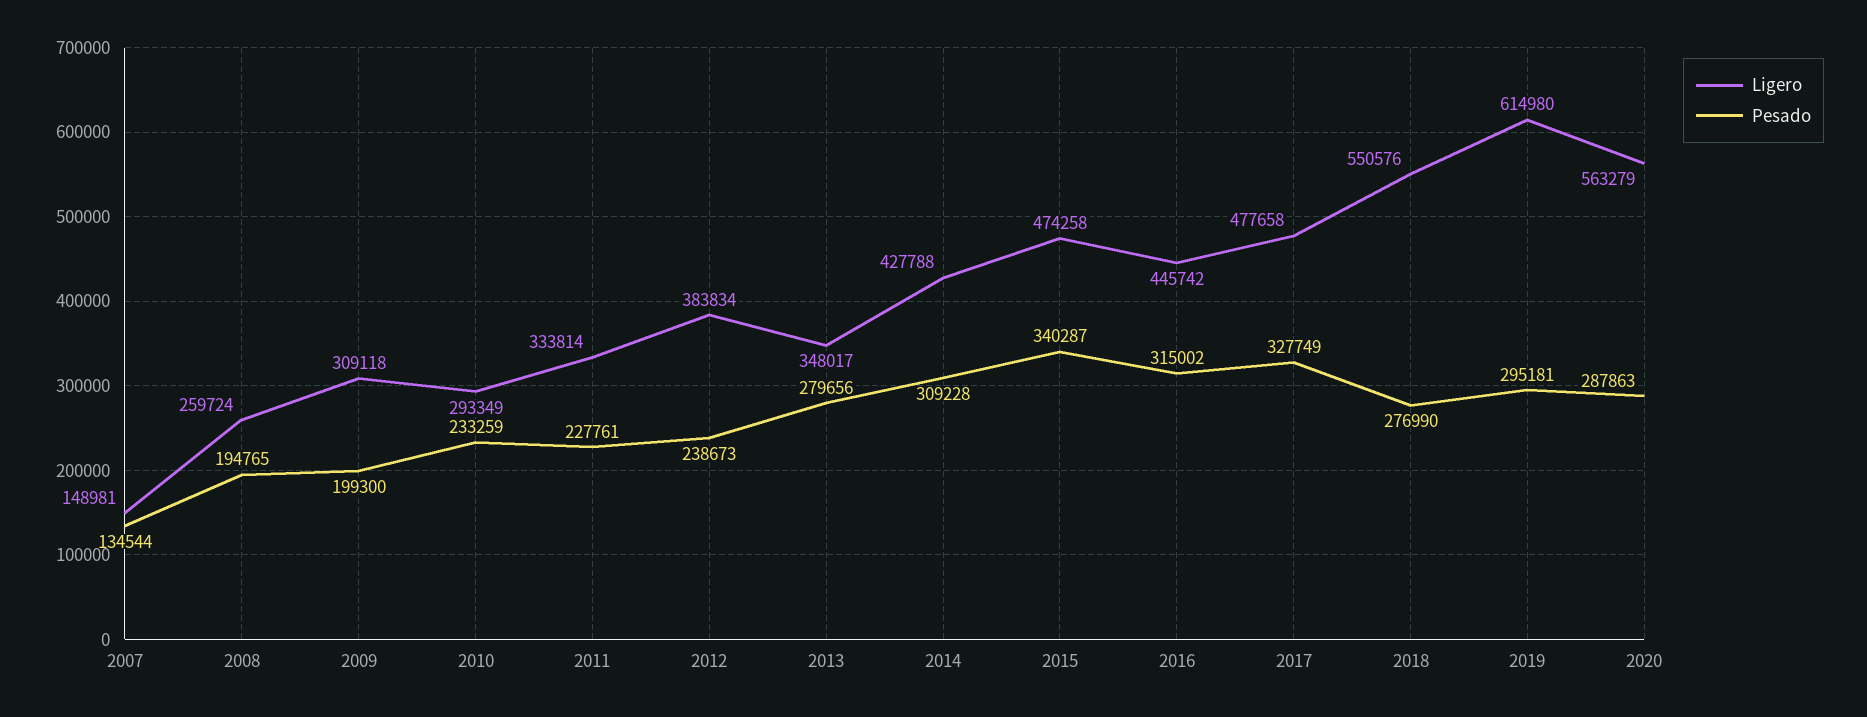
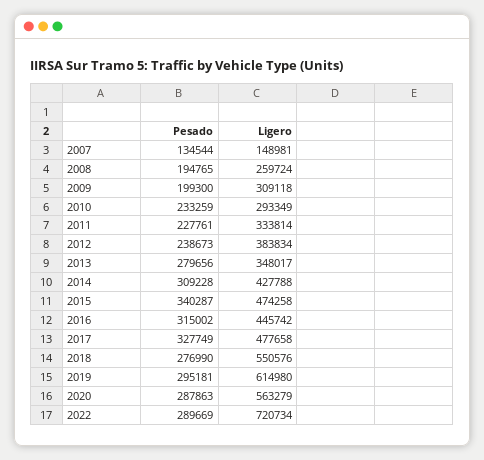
Pesado, 2022: none -> 289669
Ligero, 2022: none -> 720734

